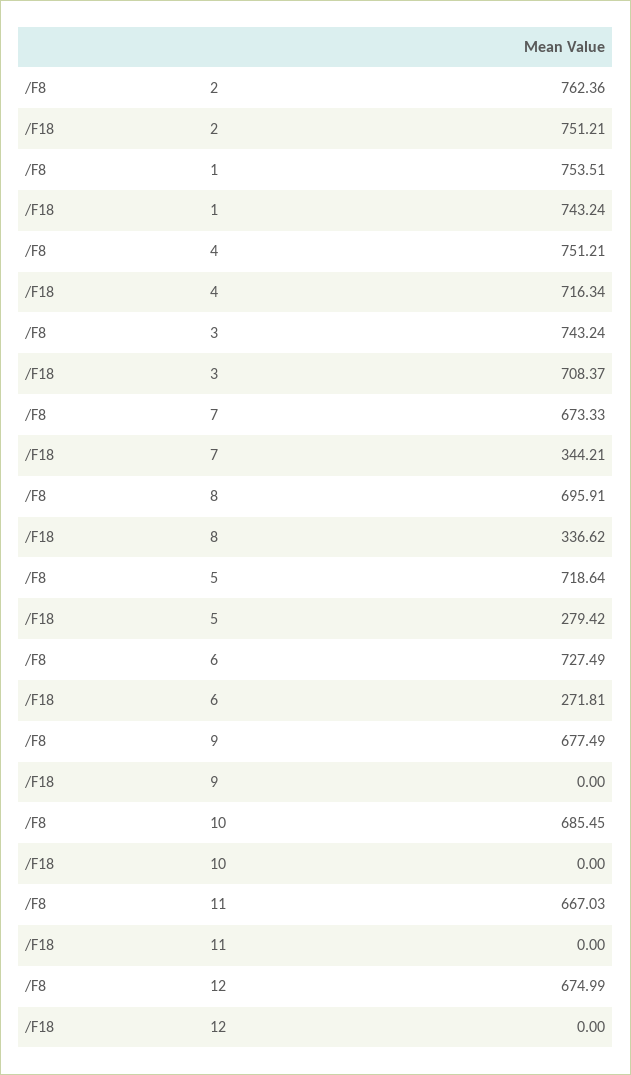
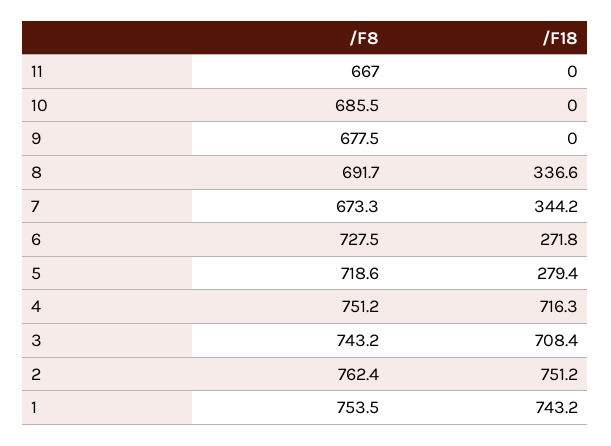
/F8, 8: 695.91 -> 691.7
/F8, 12: 674.99 -> none
/F18, 12: 0 -> none

